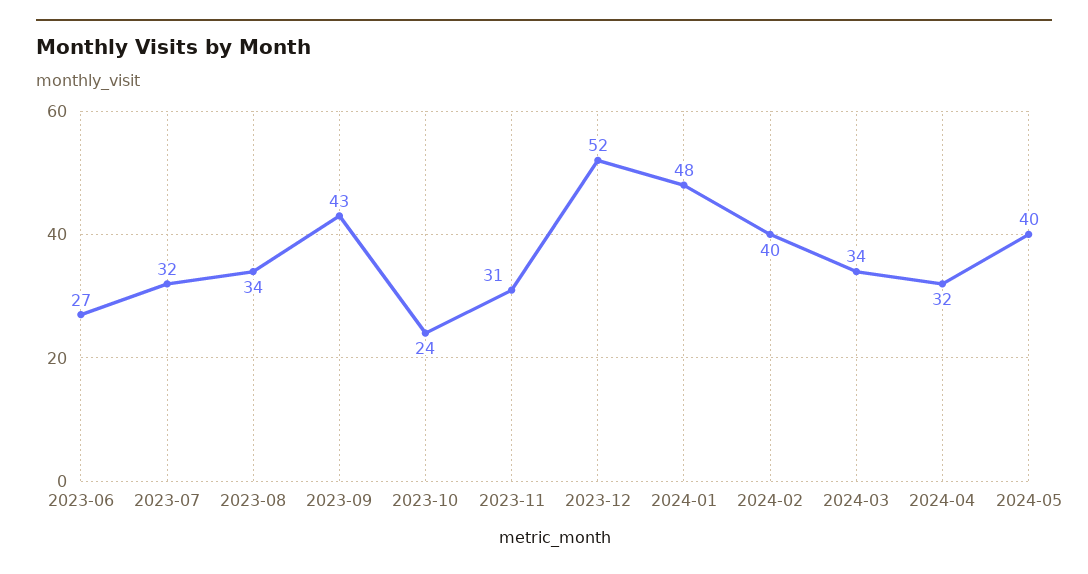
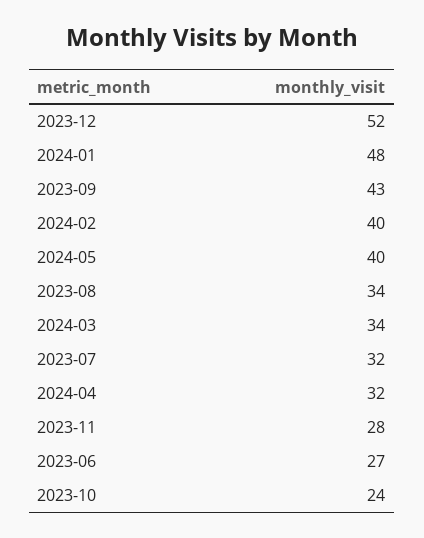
2023-11: 31 -> 28

